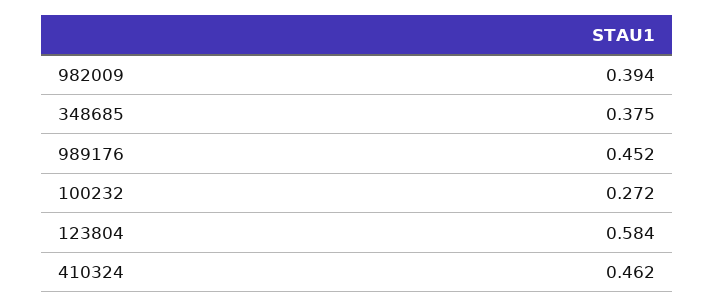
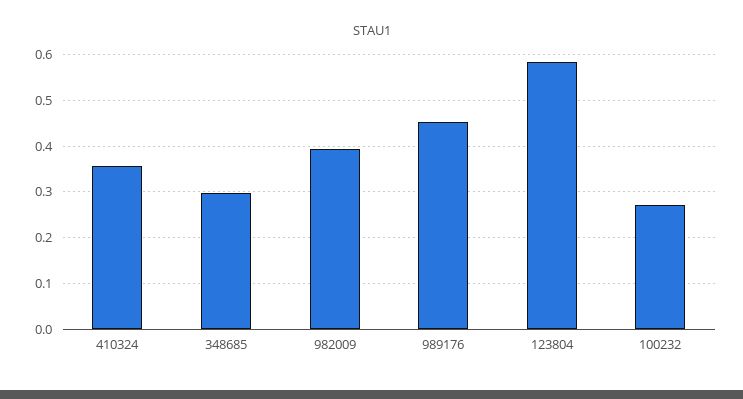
348685: 0.375 -> 0.3
410324: 0.462 -> 0.36

